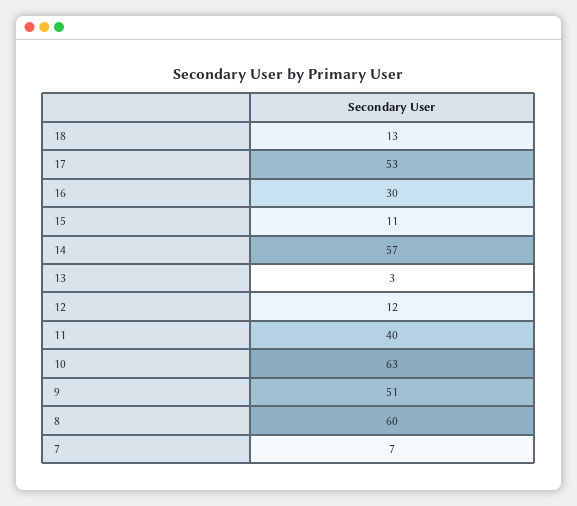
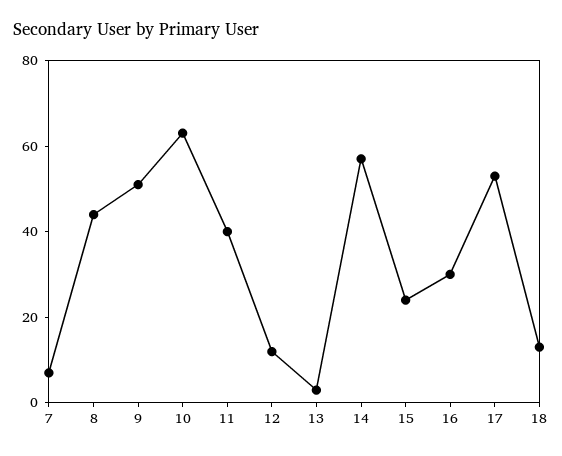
15: 11 -> 25
8: 60 -> 45

